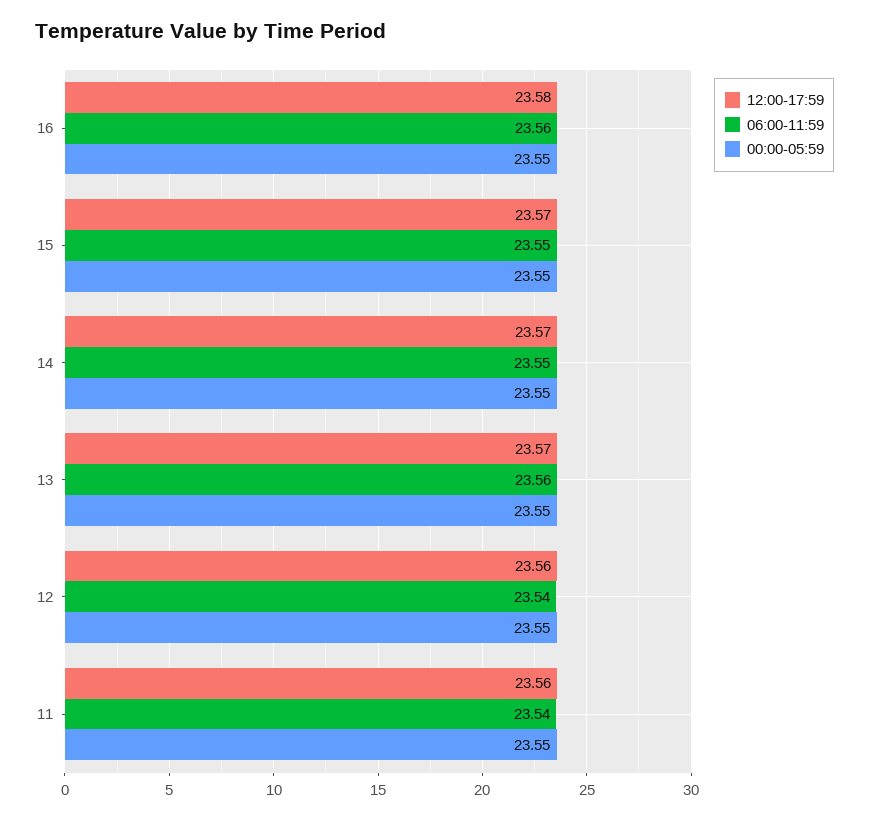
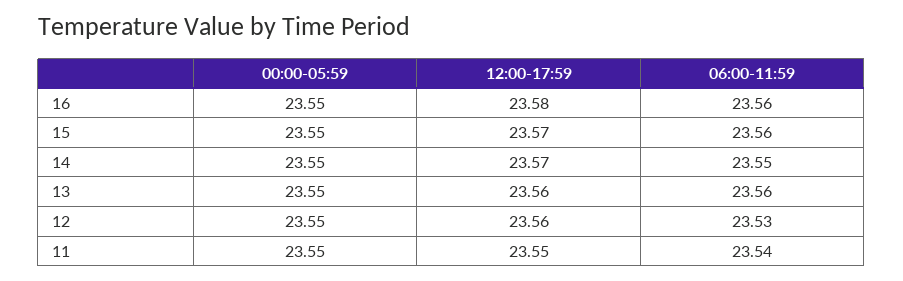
06:00-11:59, 15: 23.55 -> 23.56
12:00-17:59, 13: 23.57 -> 23.56
06:00-11:59, 12: 23.54 -> 23.53
12:00-17:59, 11: 23.56 -> 23.55

